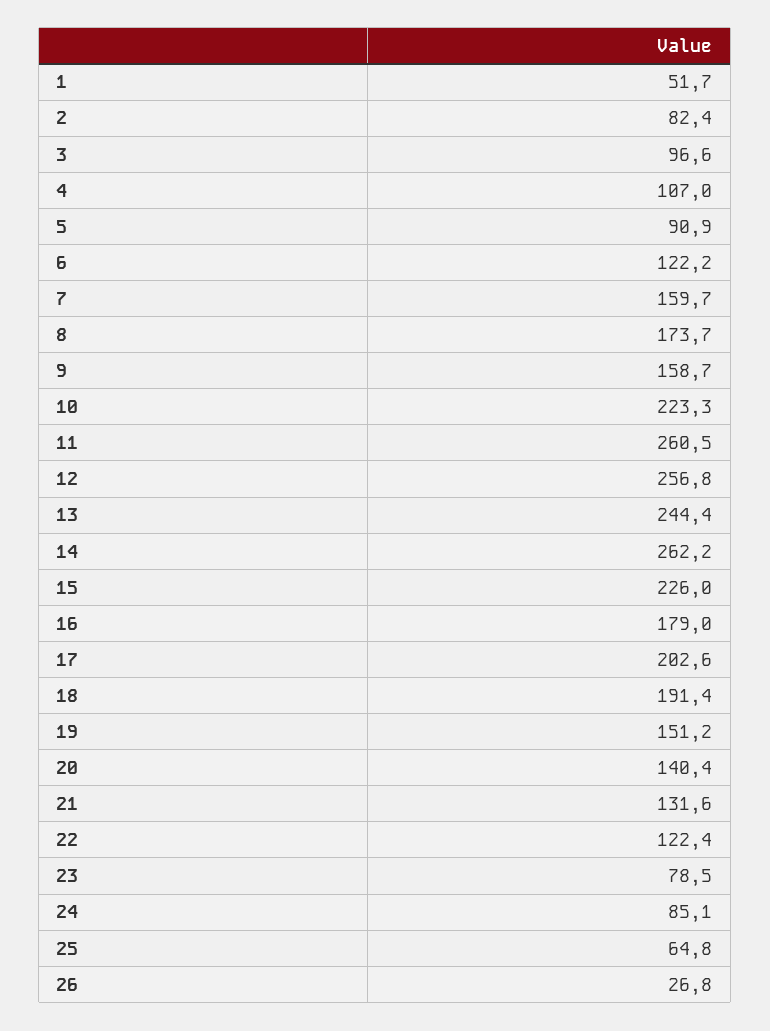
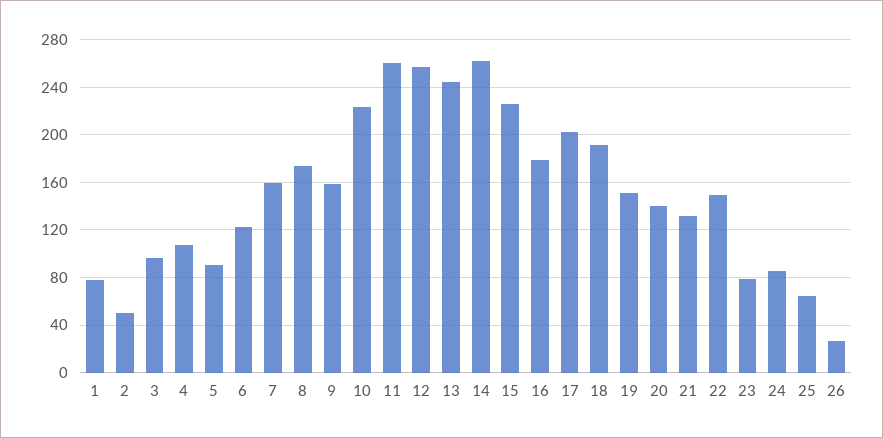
1: 51.7 -> 80
2: 82.4 -> 50
22: 122.4 -> 150

